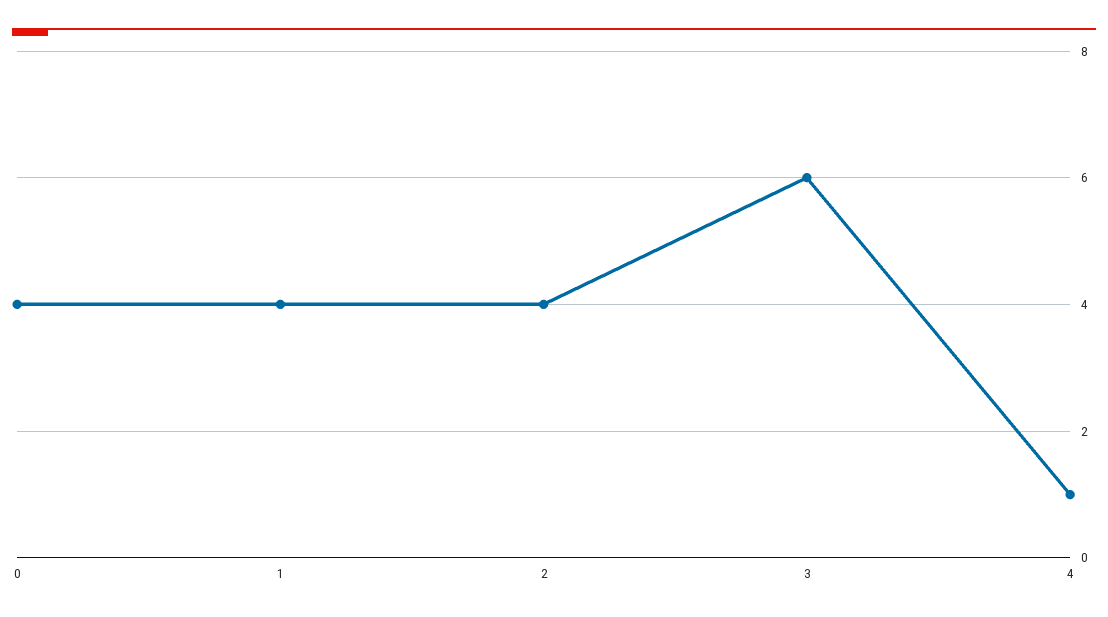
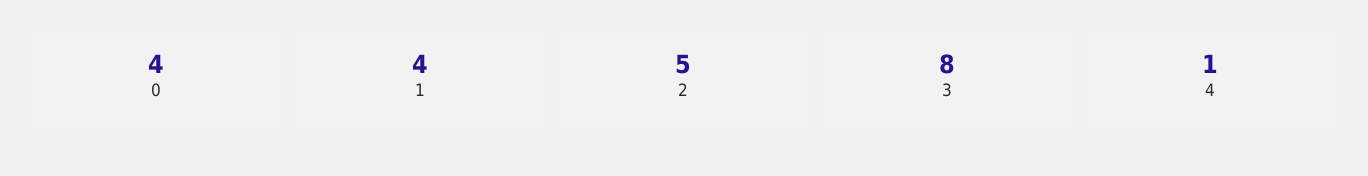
2: 4 -> 5
3: 6 -> 8

